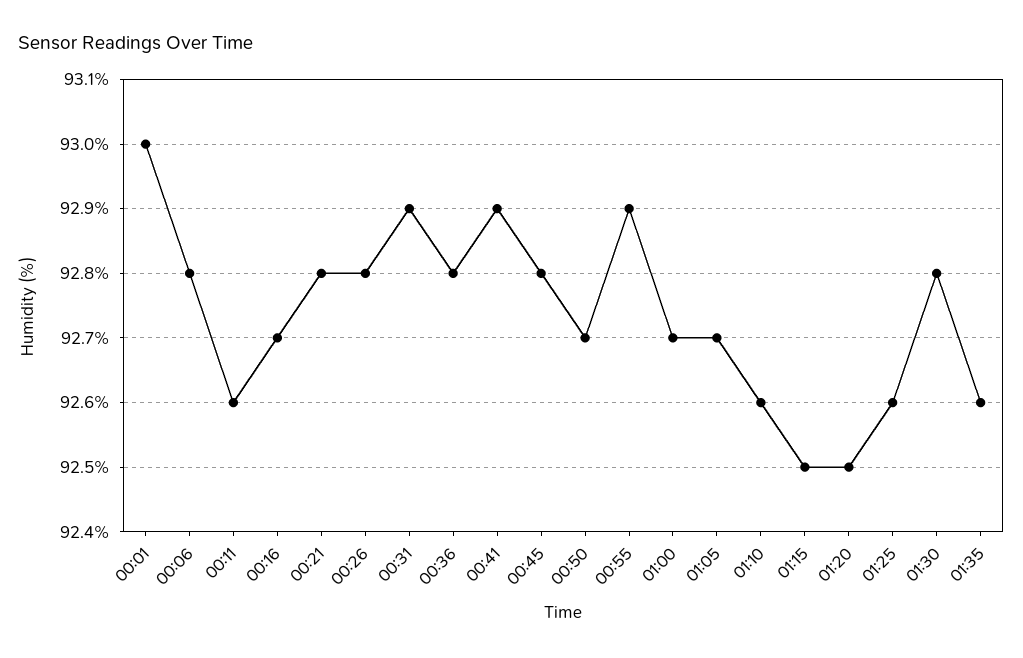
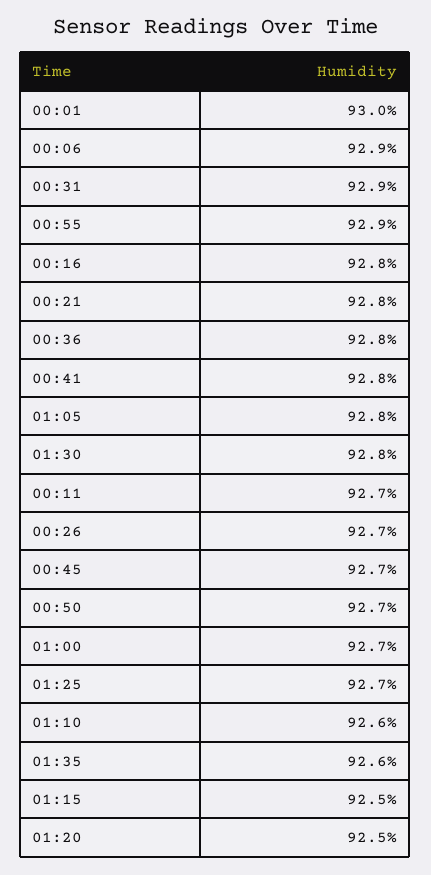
00:06: 92.8 -> 92.9
00:11: 92.6 -> 92.7
00:16: 92.7 -> 92.8
00:26: 92.8 -> 92.7
00:41: 92.9 -> 92.8
00:45: 92.8 -> 92.7
01:05: 92.7 -> 92.8
01:25: 92.6 -> 92.7

